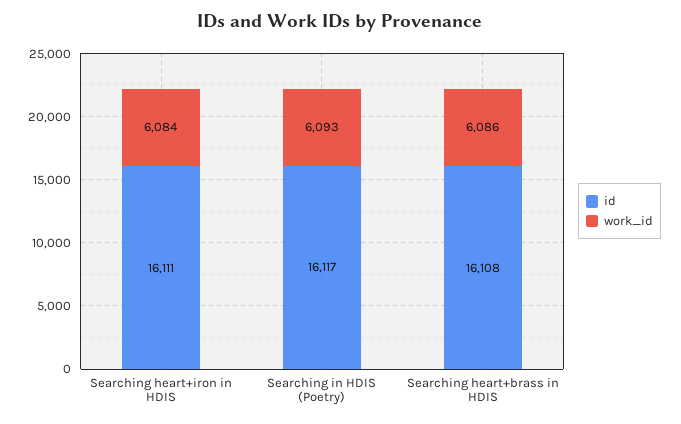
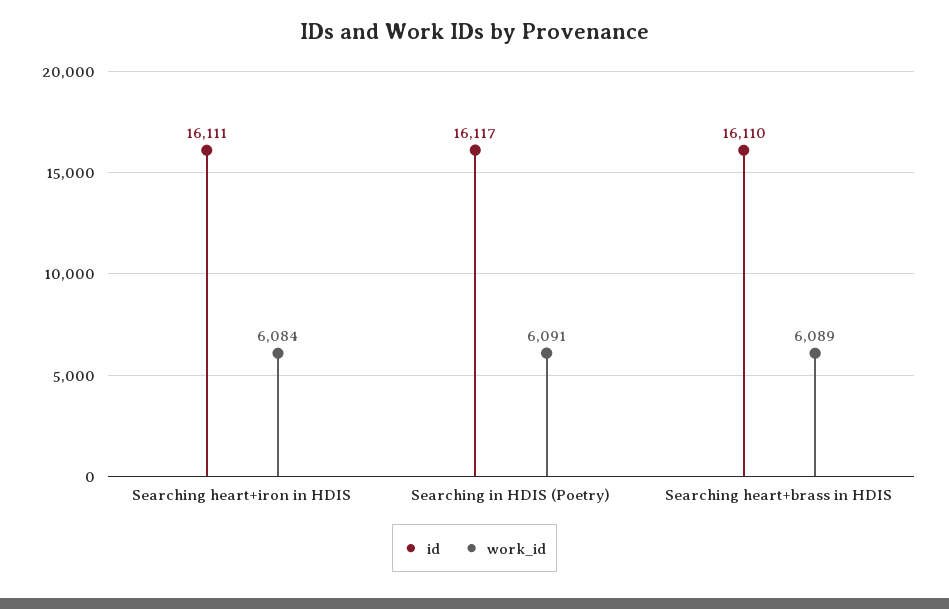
work_id, Searching in HDIS (Poetry): 6093 -> 6091
id, Searching heart+brass in HDIS: 16108 -> 16110
work_id, Searching heart+brass in HDIS: 6086 -> 6089

